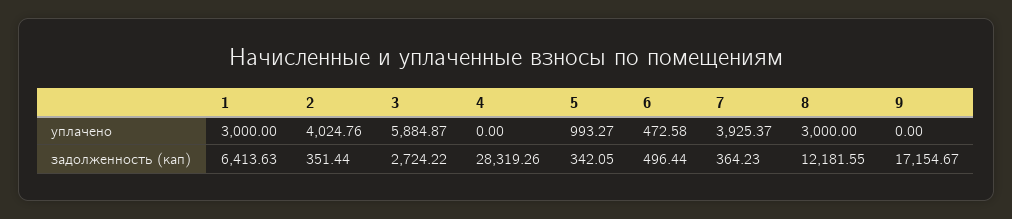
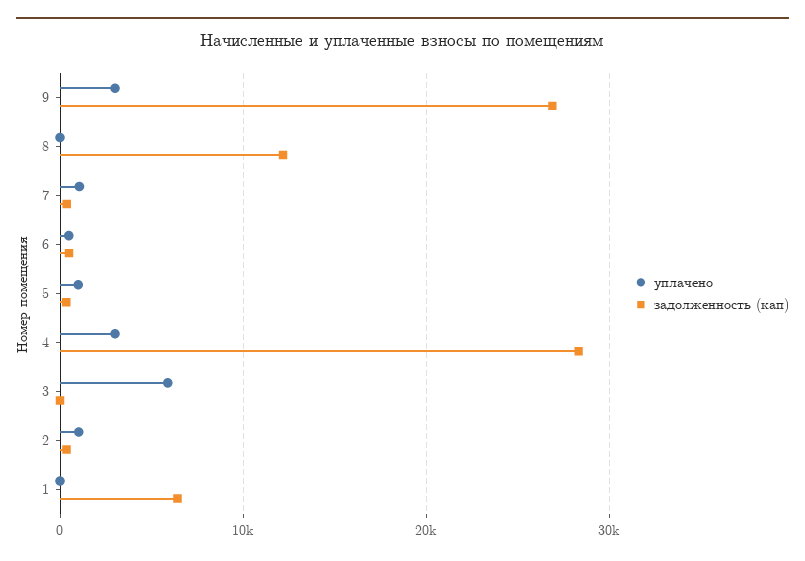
уплачено, 1: 3000 -> 0
уплачено, 2: 4024.76 -> 1000
уплачено, 4: 0 -> 3000
уплачено, 7: 3925.37 -> 1000
уплачено, 8: 3000 -> 0
уплачено, 9: 0 -> 3000
задолженность (кап), 3: 2724.22 -> 0
задолженность (кап), 9: 17154.67 -> 27000

